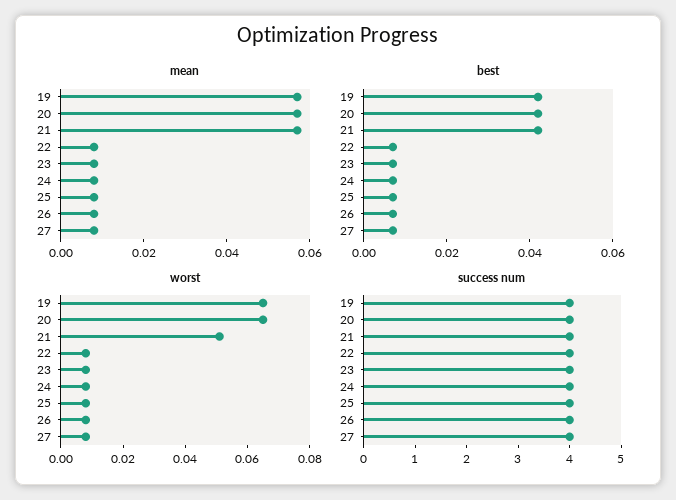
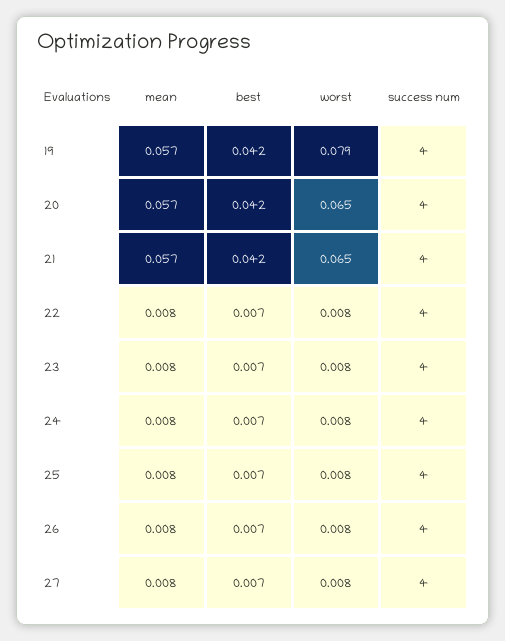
worst, 19: 0.065 -> 0.079
worst, 21: 0.05 -> 0.065

